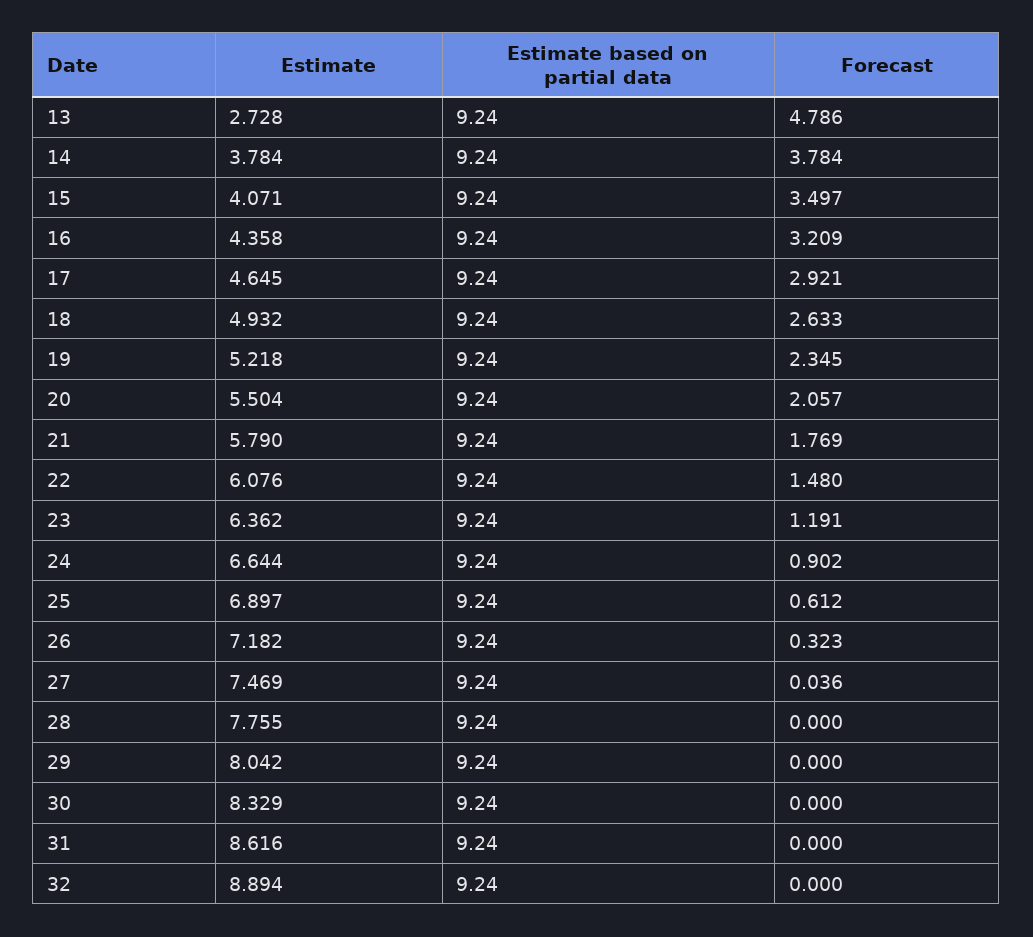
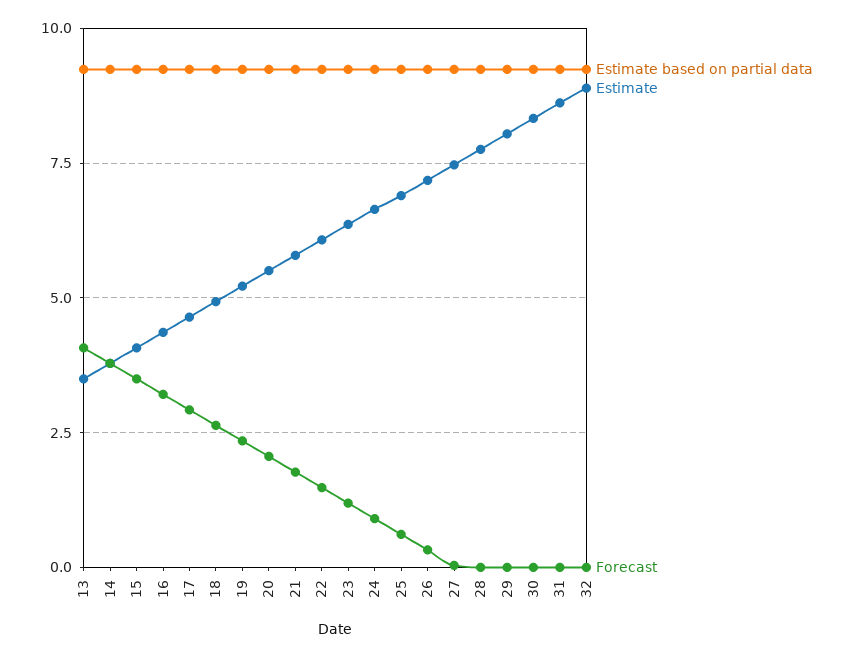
Estimate, 13: 2.728 -> 3.5
Forecast, 13: 4.786 -> 4

